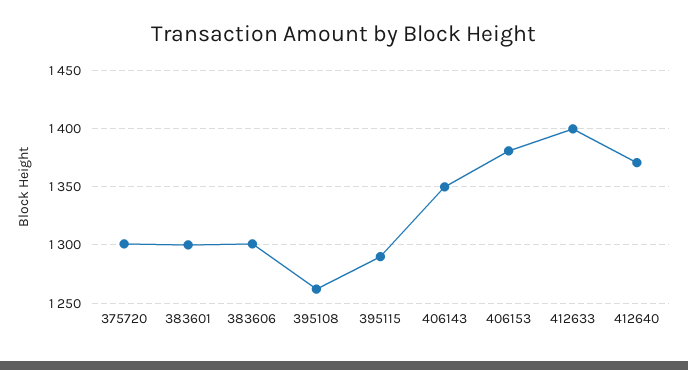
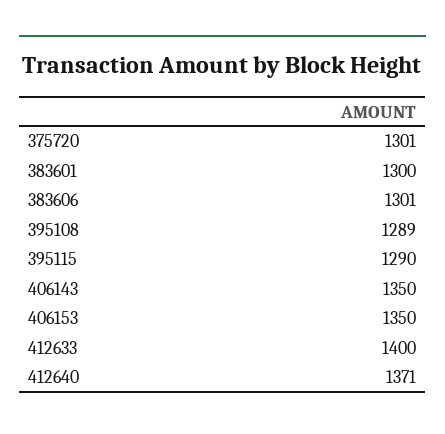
395108: 1260 -> 1289
406153: 1380 -> 1350

